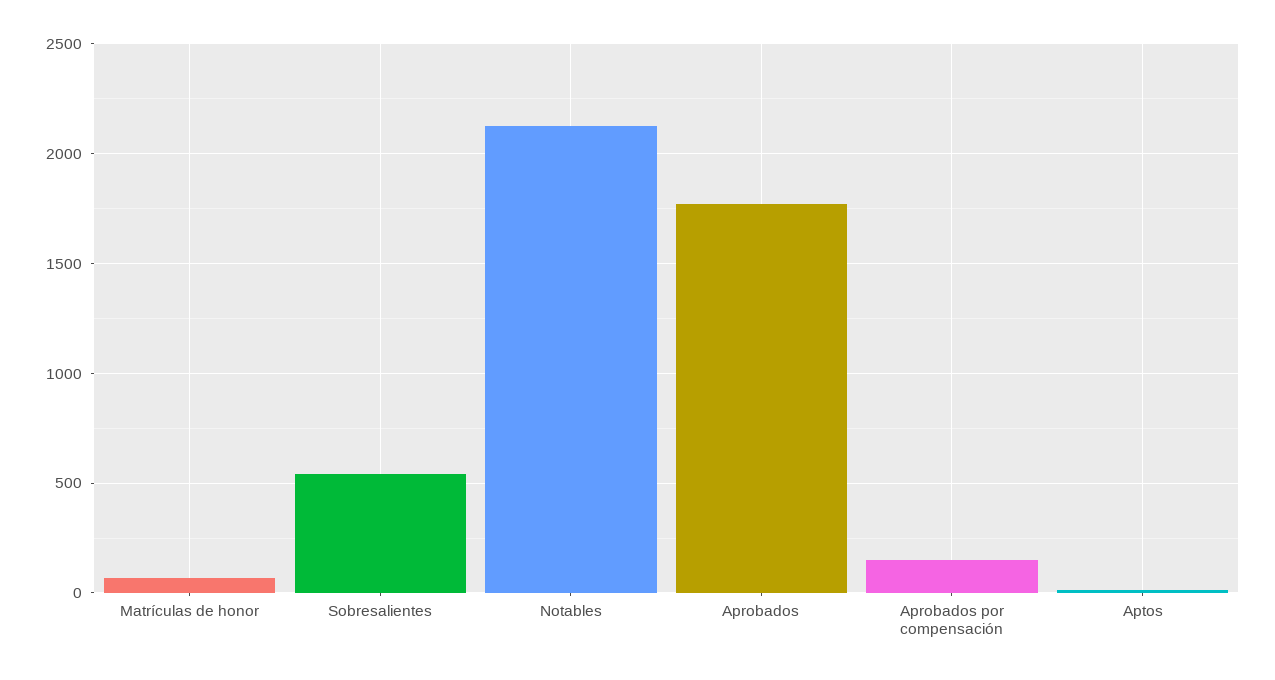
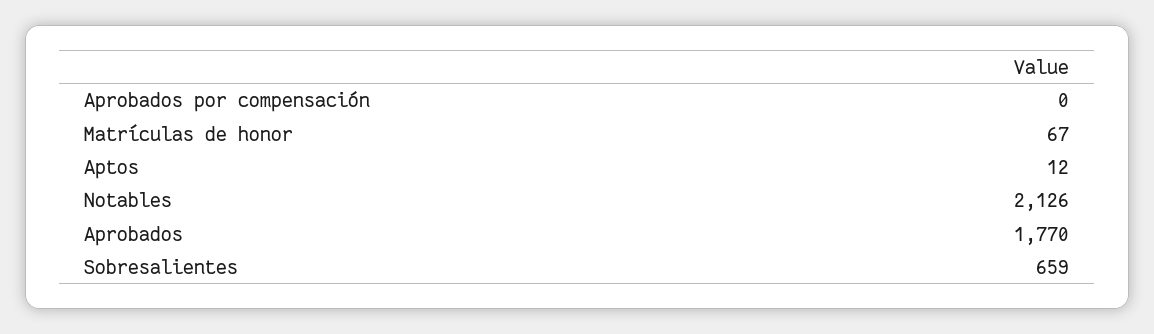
Sobresalientes: 550 -> 659
Aprobados por compensación: 150 -> 0

